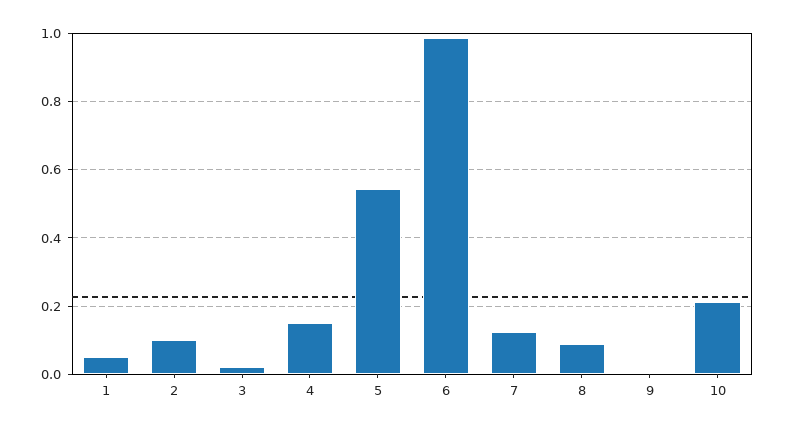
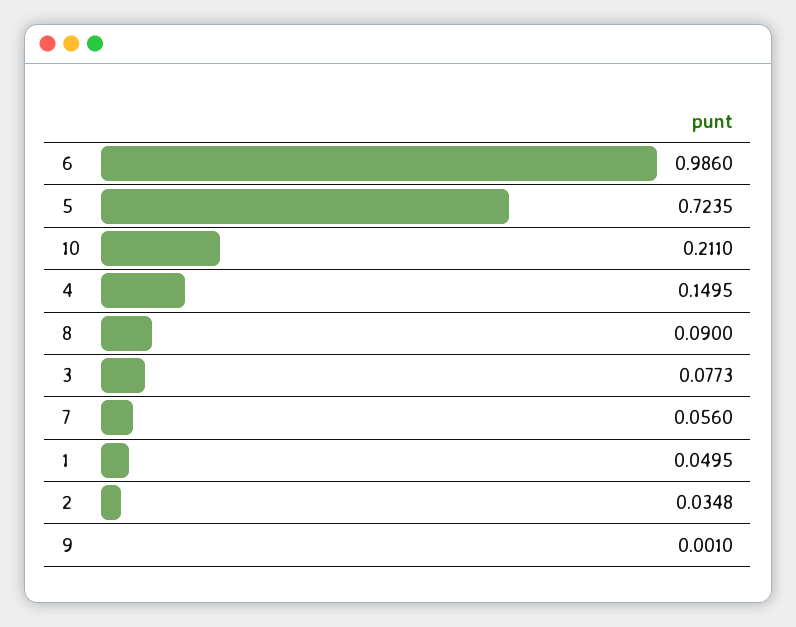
2: 0.1 -> 0.0348
3: 0.02 -> 0.0773
5: 0.54 -> 0.7235
7: 0.12 -> 0.056

